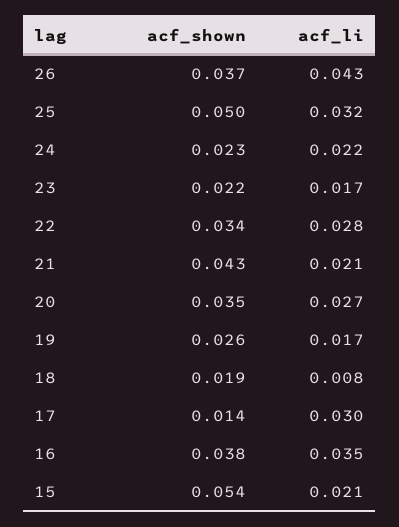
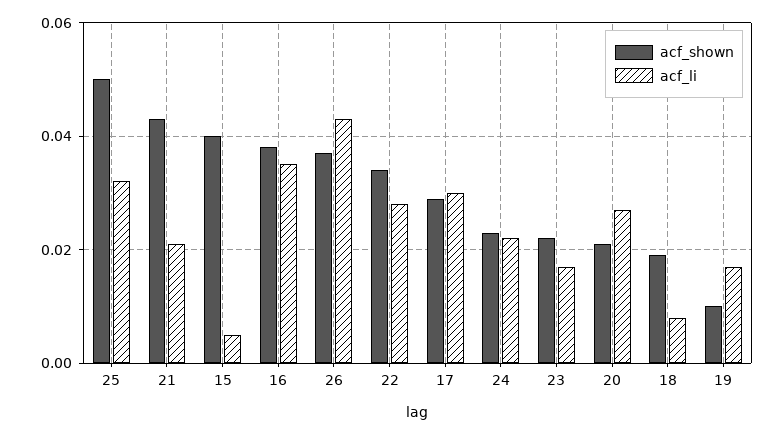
acf_shown, 20: 0.035 -> 0.02
acf_shown, 19: 0.026 -> 0.01
acf_shown, 17: 0.014 -> 0.03
acf_shown, 15: 0.054 -> 0.04
acf_li, 15: 0.021 -> 0.005

